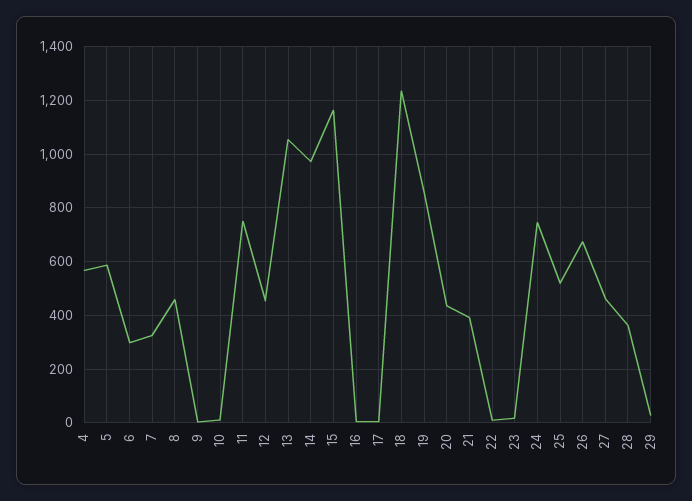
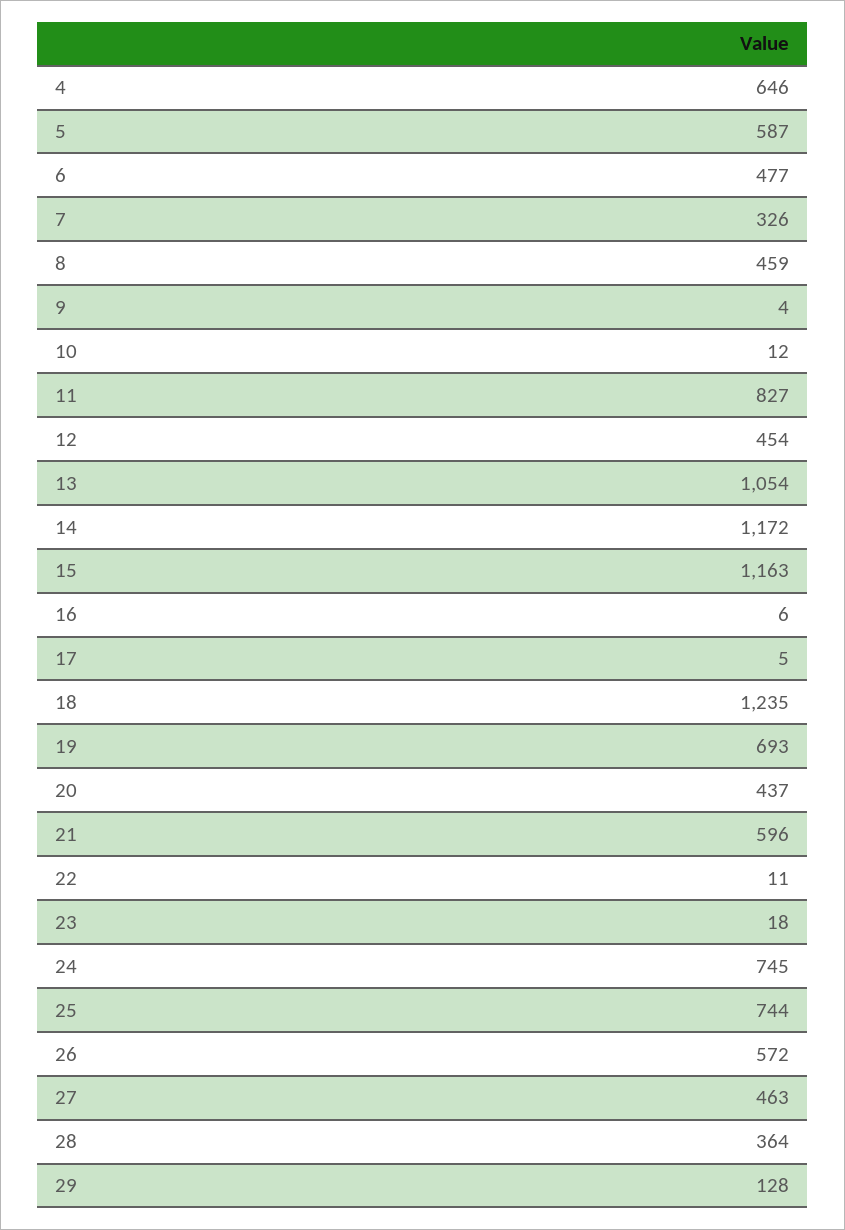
4: 575 -> 646
6: 300 -> 477
11: 750 -> 827
14: 975 -> 1172
19: 850 -> 693
21: 400 -> 596
25: 525 -> 744
26: 675 -> 572
29: 25 -> 128

